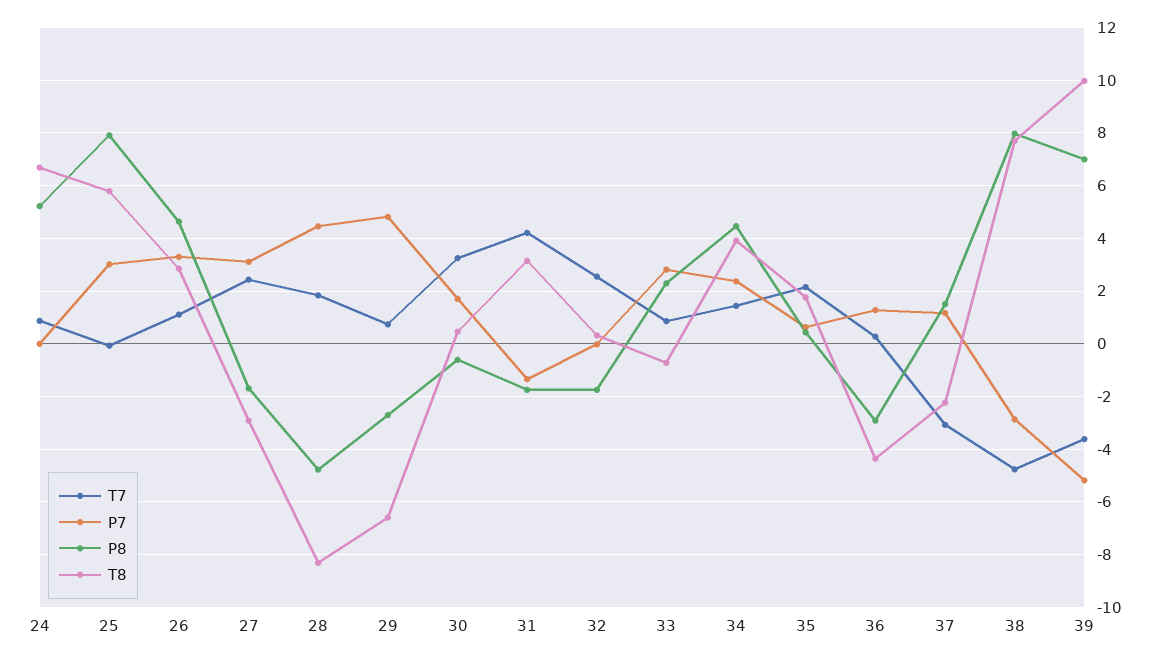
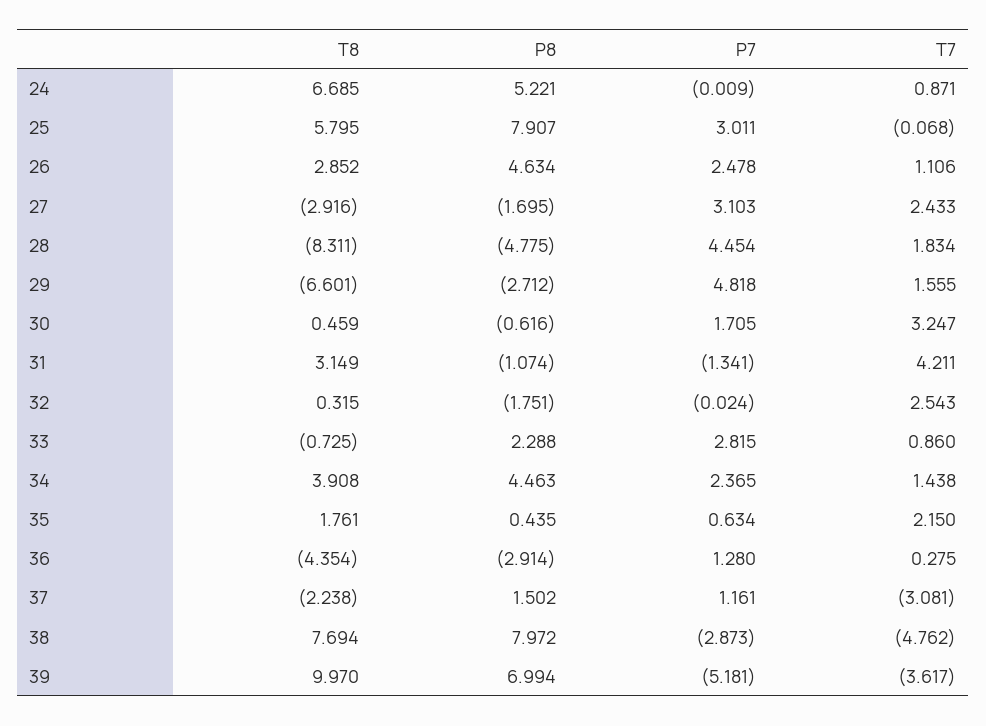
P7, 26: 3.25 -> 2.478
T7, 29: 0.75 -> 1.555
P8, 31: -1.75 -> -1.074

